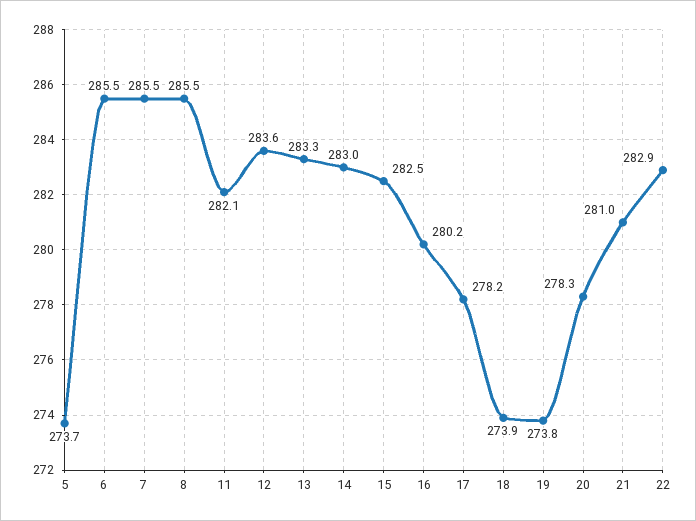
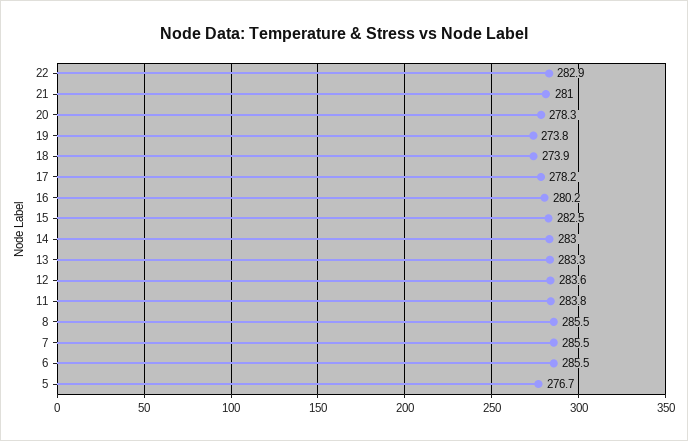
5: 273.7 -> 276.7
11: 282.1 -> 283.8

